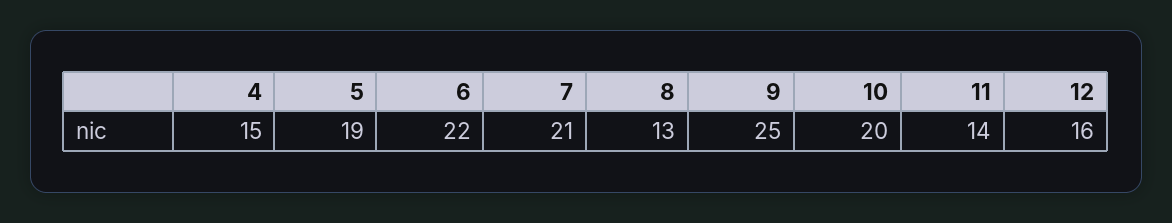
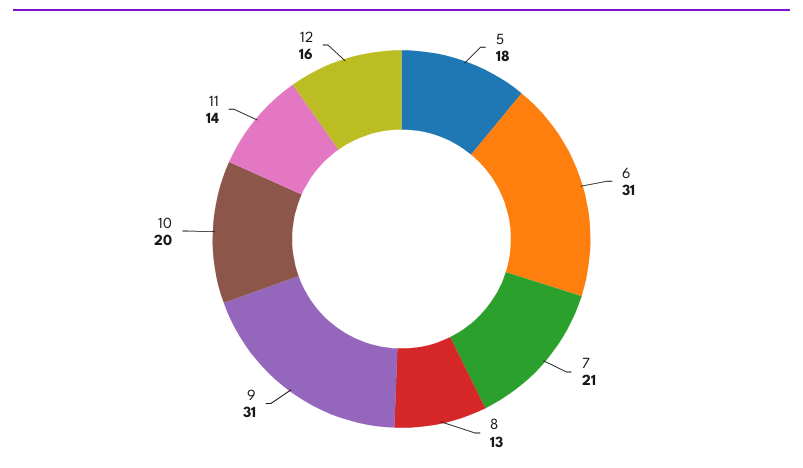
4: 15 -> none
5: 19 -> 18
6: 22 -> 31
9: 25 -> 31

